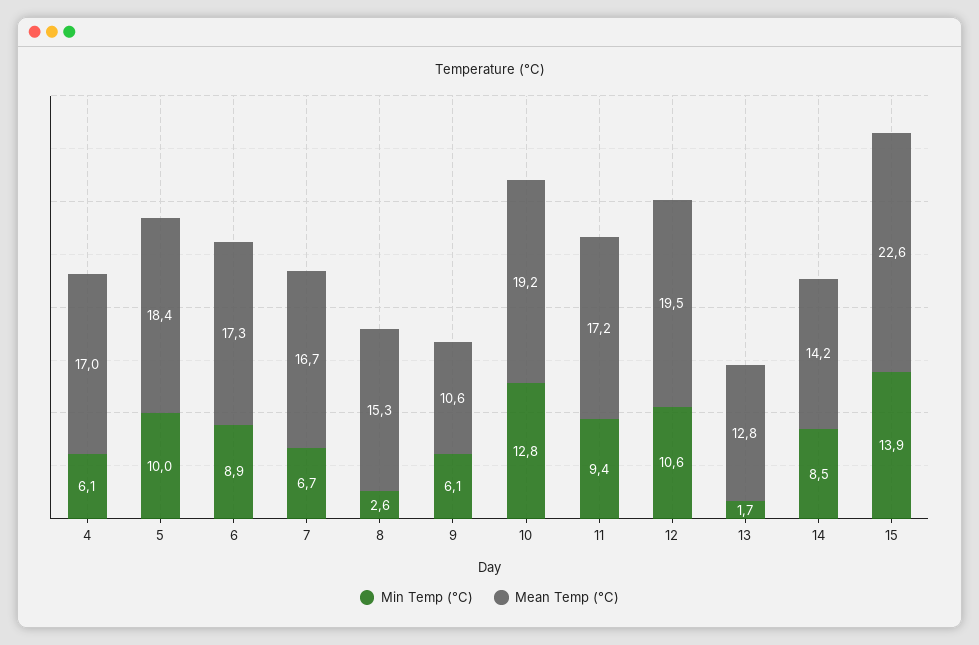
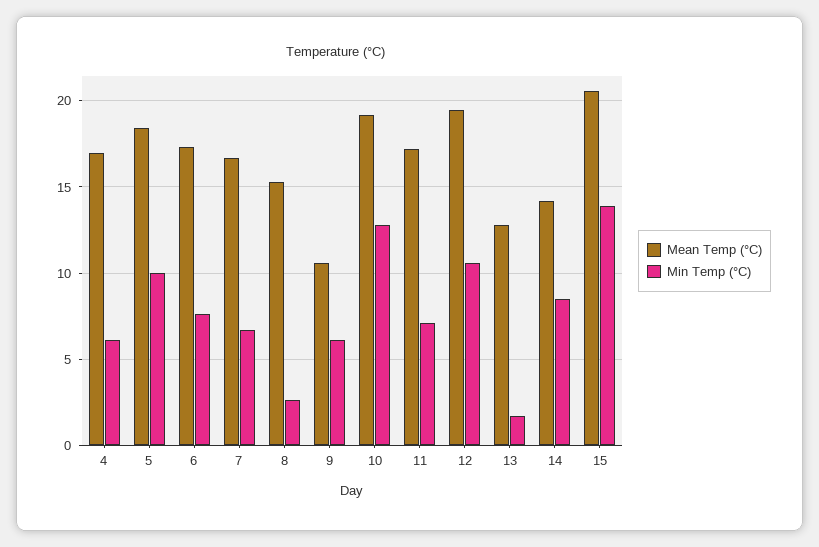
Min Temp (°C), 6: 8.9 -> 7.5
Min Temp (°C), 11: 9.4 -> 7
Mean Temp (°C), 15: 22.6 -> 20.5

